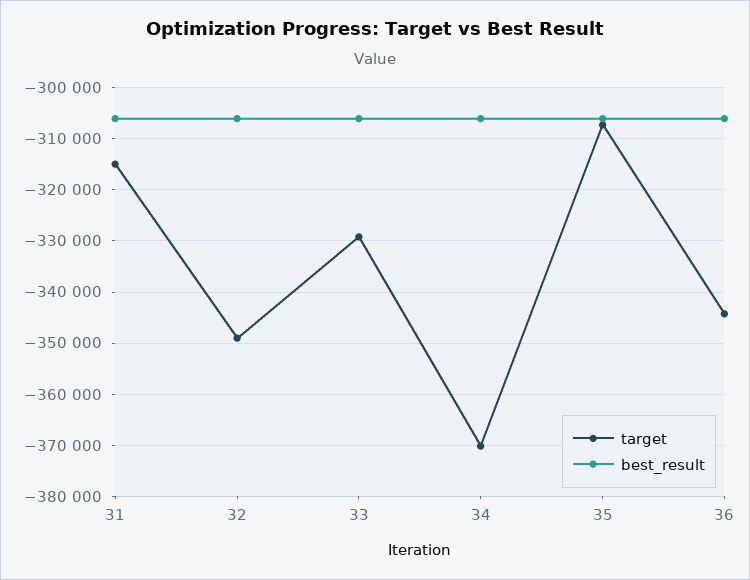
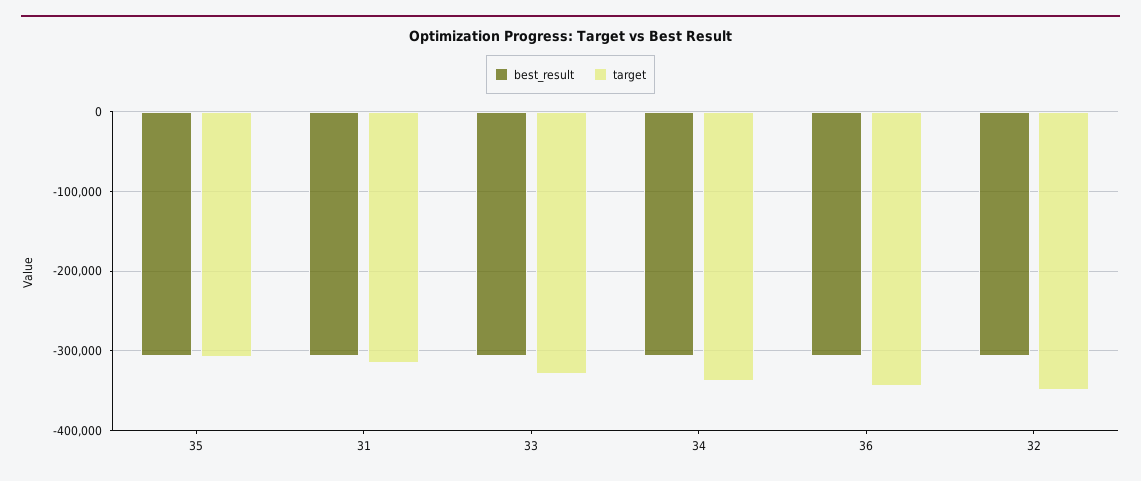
target, 34: -370000 -> -340000

